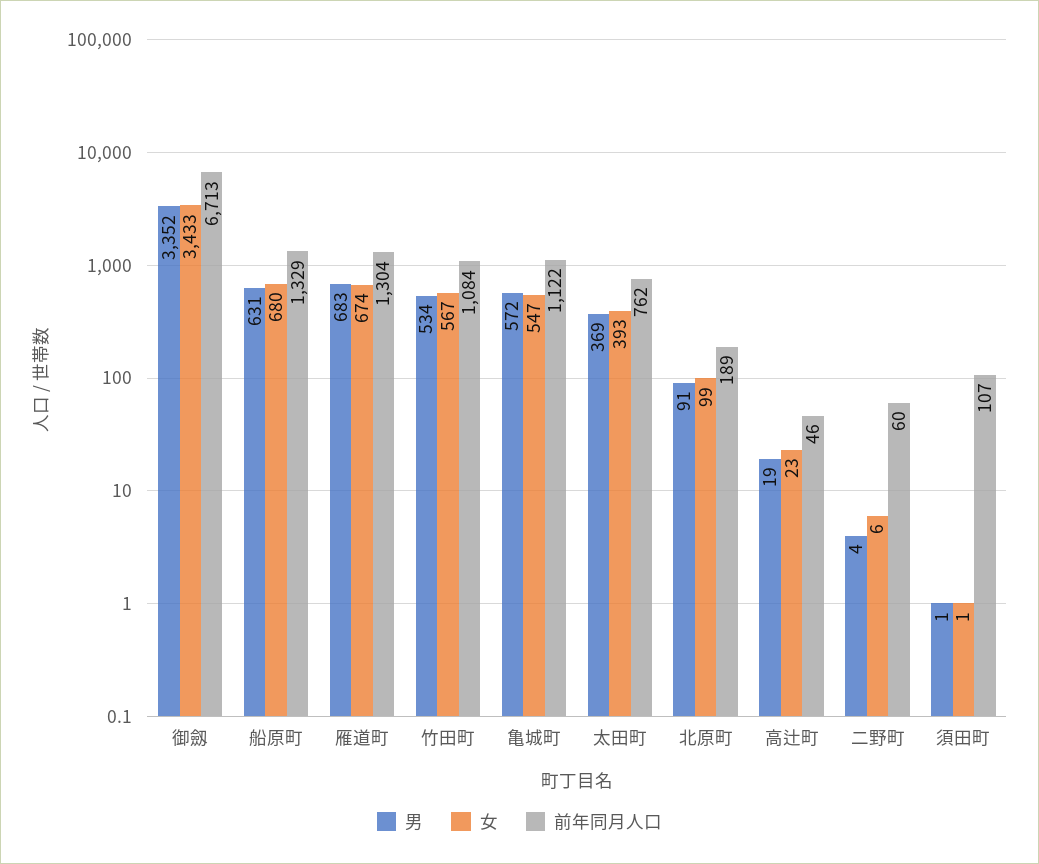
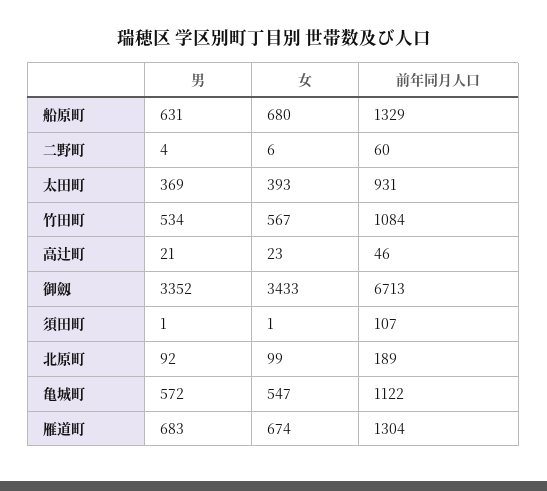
前年同月人口, 太田町: 762 -> 931
男, 北原町: 91 -> 92
男, 高辻町: 19 -> 21

